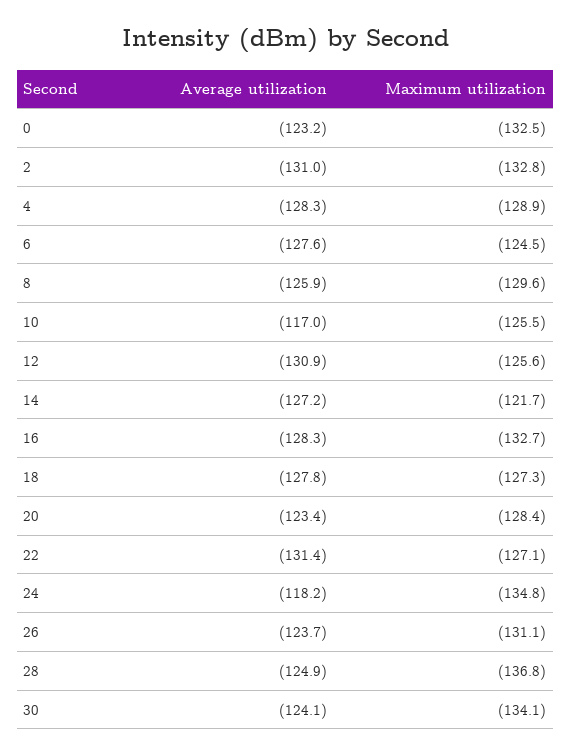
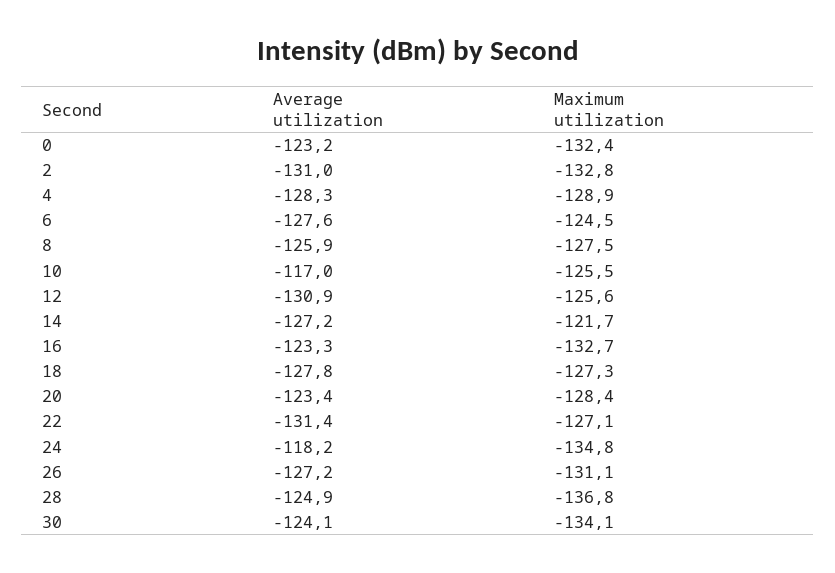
Maximum utilization, 0: -132.5 -> -132.4
Maximum utilization, 8: -129.6 -> -127.5
Average utilization, 16: -128.3 -> -123.3
Average utilization, 26: -123.7 -> -127.2

